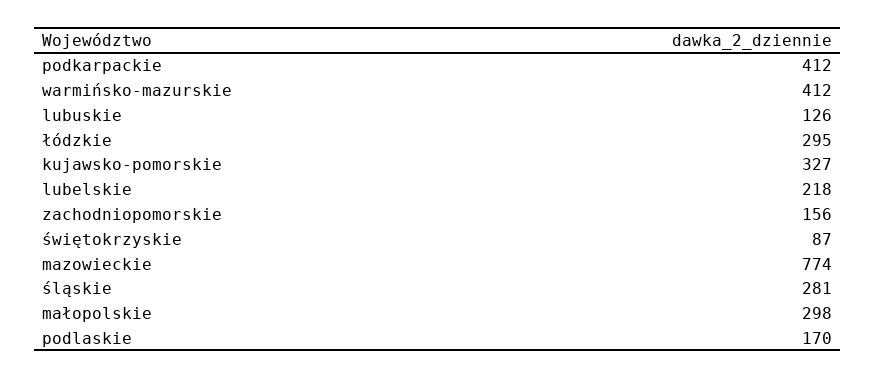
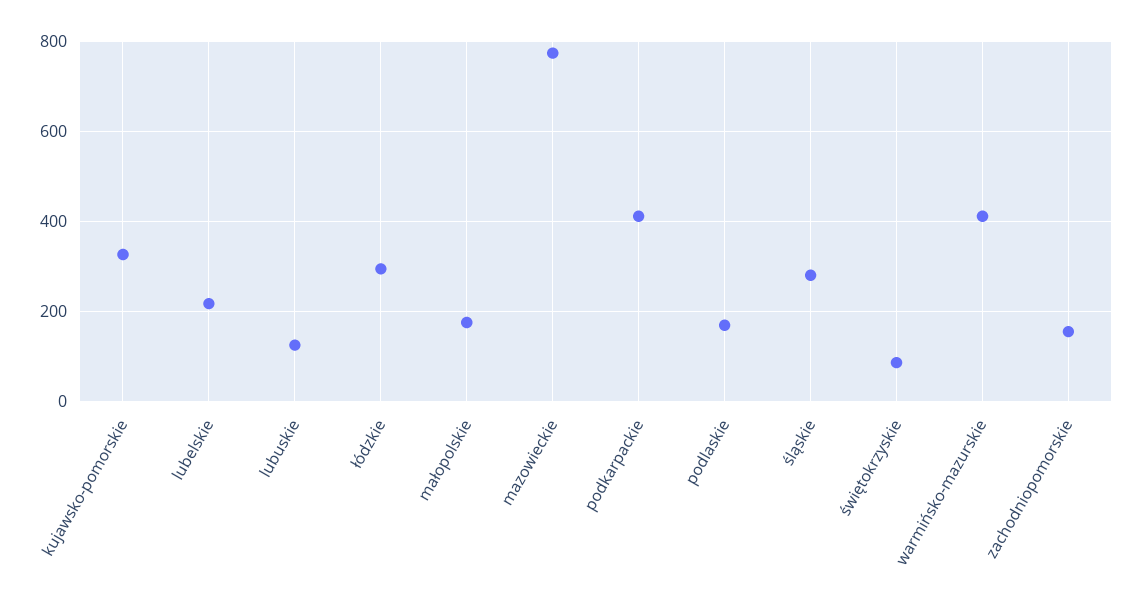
małopolskie: 298 -> 180

